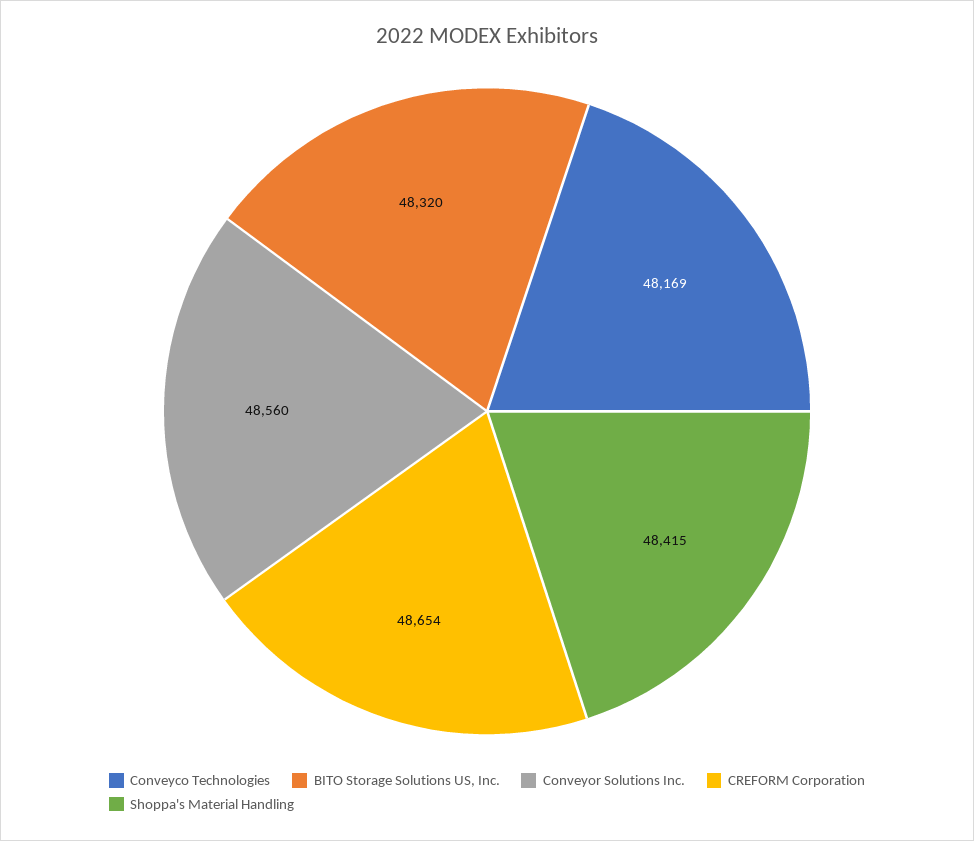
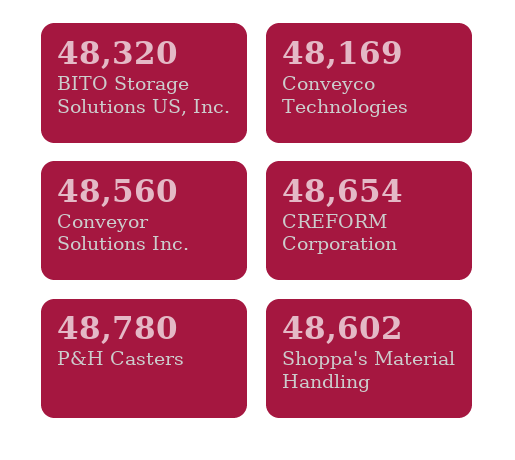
Shoppa's Material Handling: 48415 -> 48602
P&H Casters: none -> 48780

